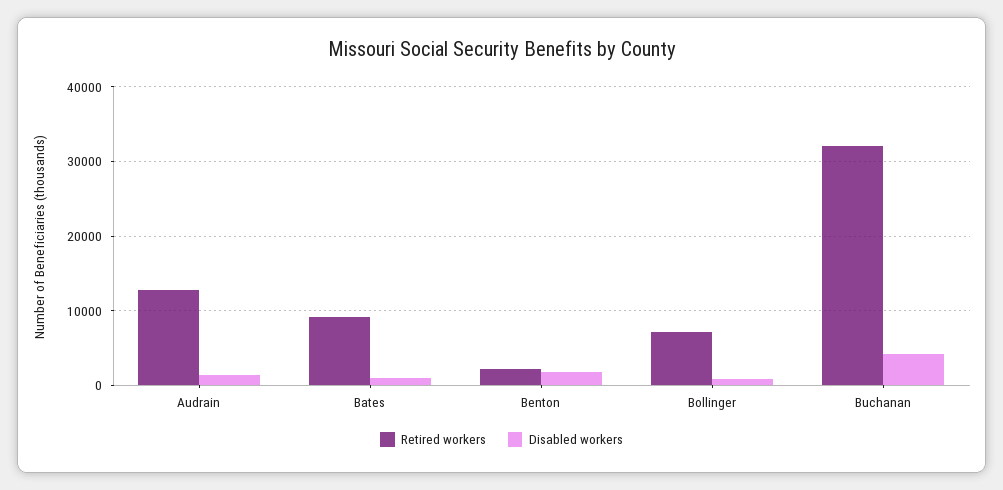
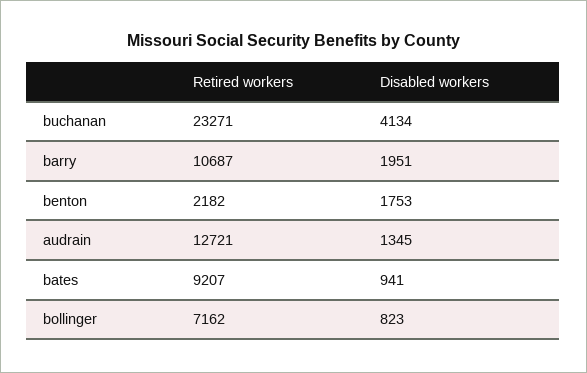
Retired workers, Buchanan: 32000 -> 23271
Retired workers, barry: none -> 10687
Disabled workers, barry: none -> 1951

